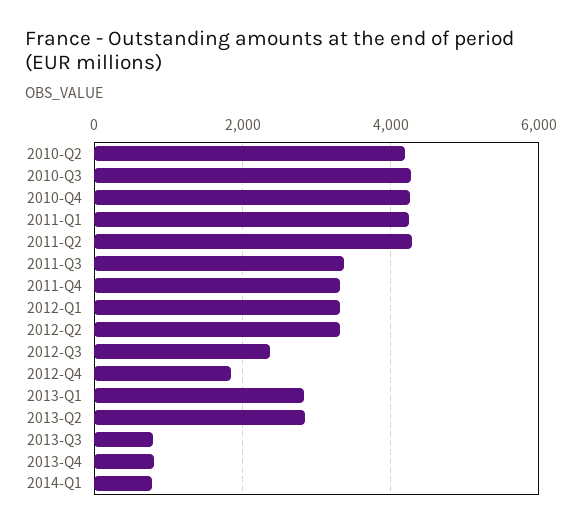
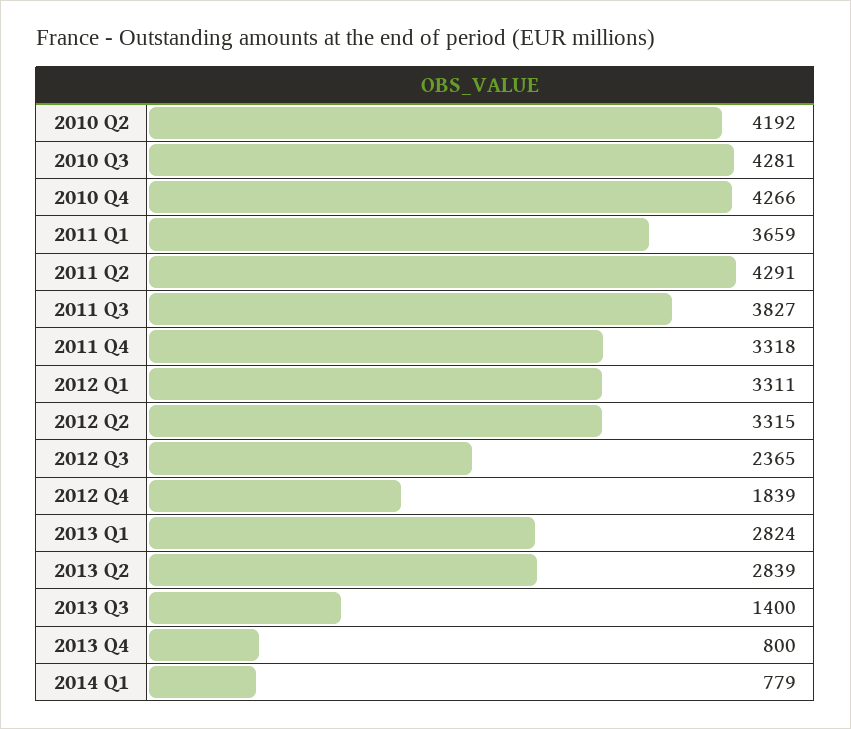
2011-Q1: 4200 -> 3659
2011-Q3: 3400 -> 3827
2013-Q3: 800 -> 1400

